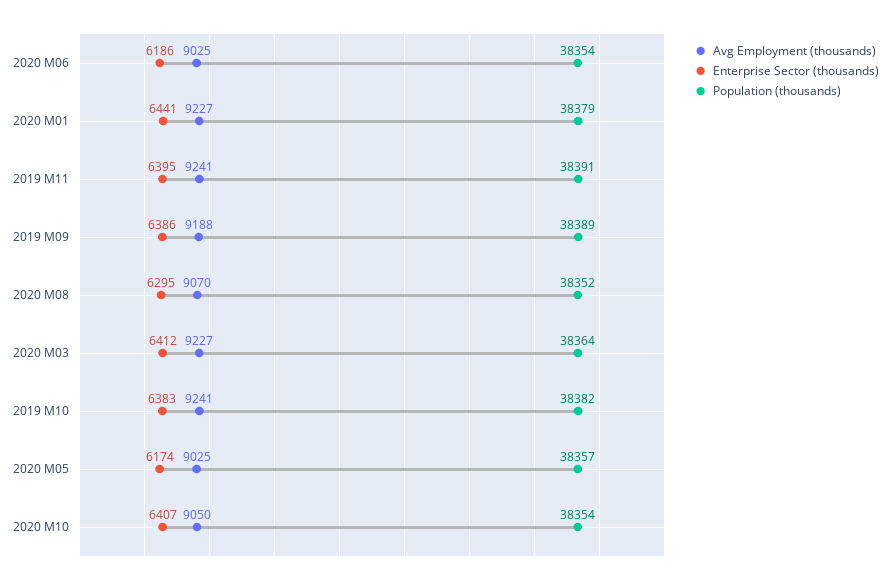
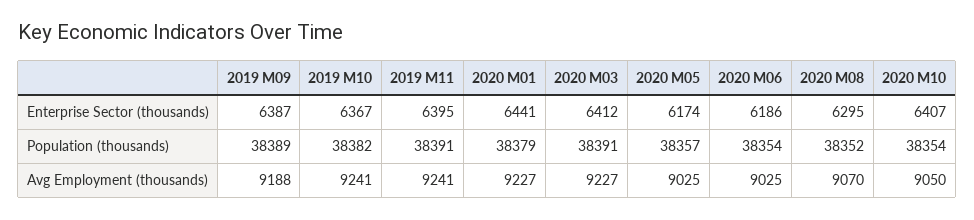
Enterprise Sector (thousands), 2019 M09: 6386 -> 6387
Population (thousands), 2020 M03: 38364 -> 38391
Enterprise Sector (thousands), 2019 M10: 6383 -> 6367

